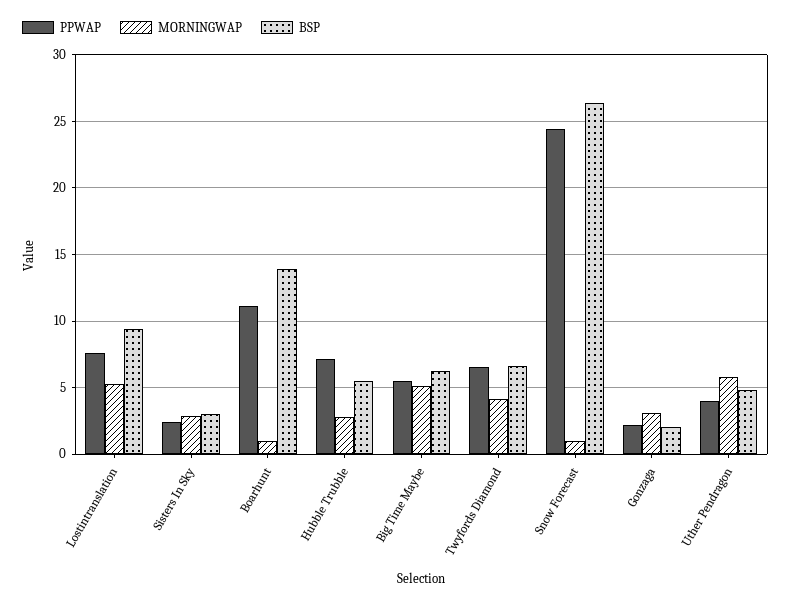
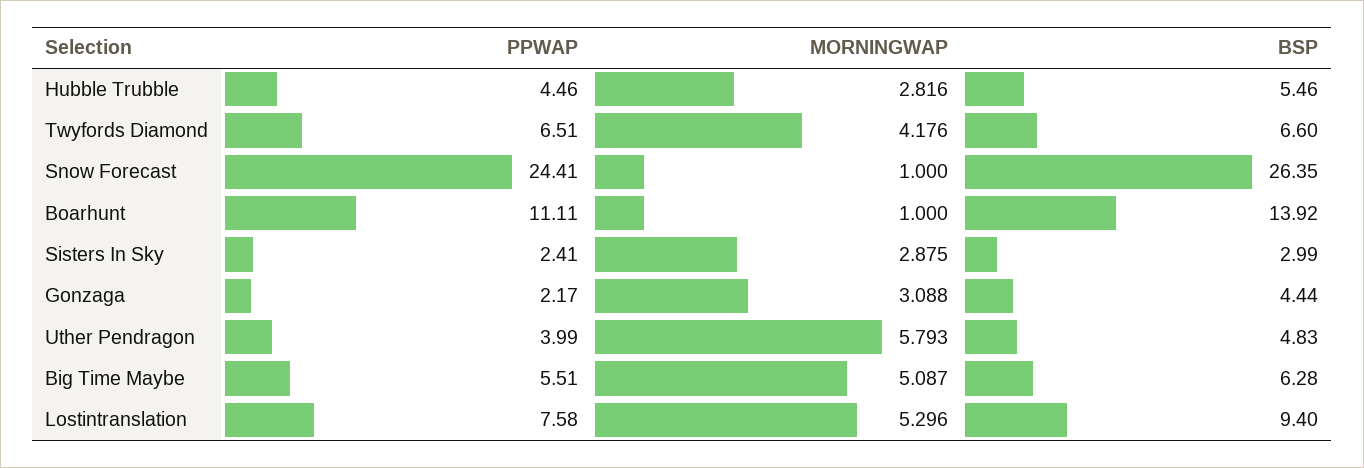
PPWAP, Hubble Trubble: 7 -> 4.46
BSP, Gonzaga: 2 -> 4.44

